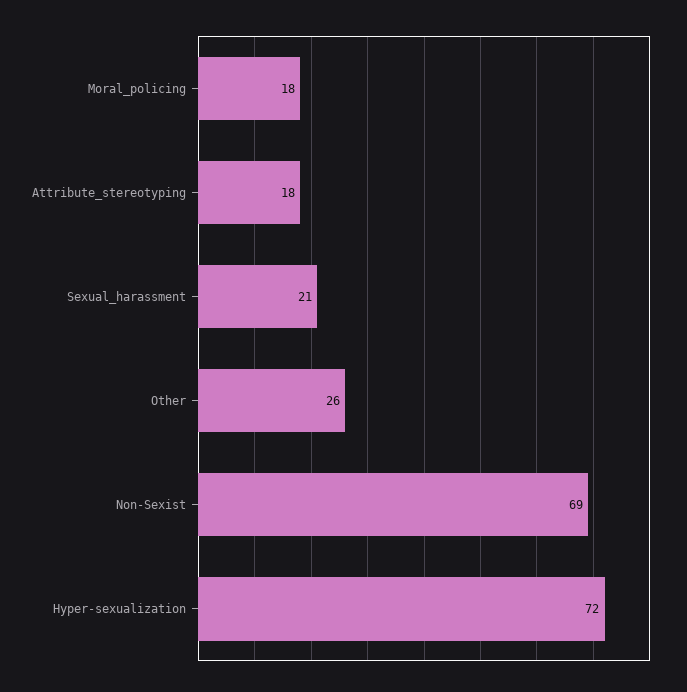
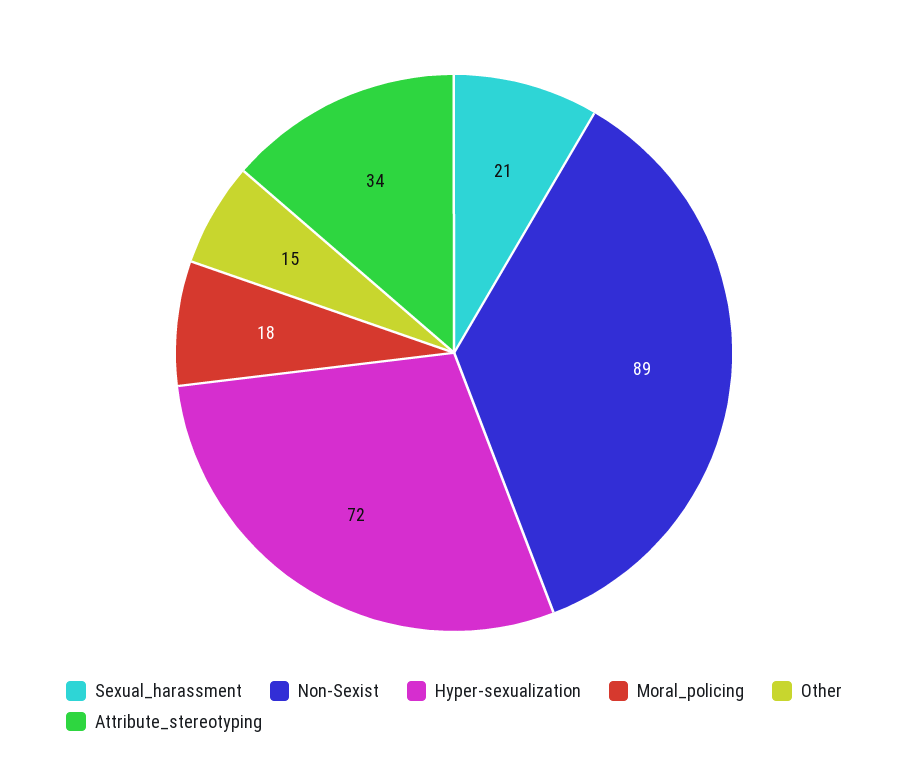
Attribute_stereotyping: 18 -> 34
Other: 26 -> 15
Non-Sexist: 69 -> 89

